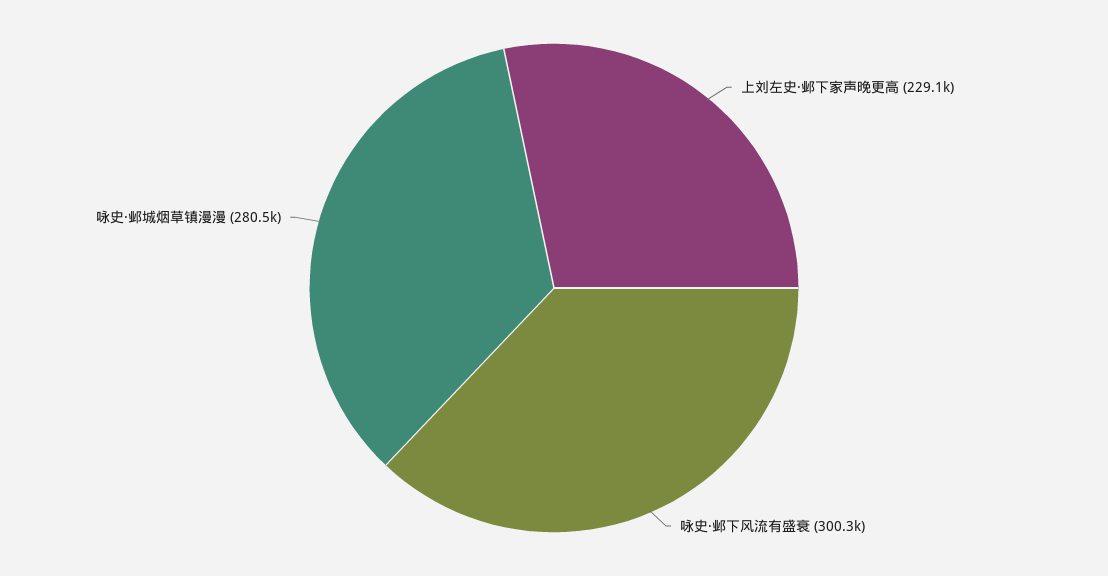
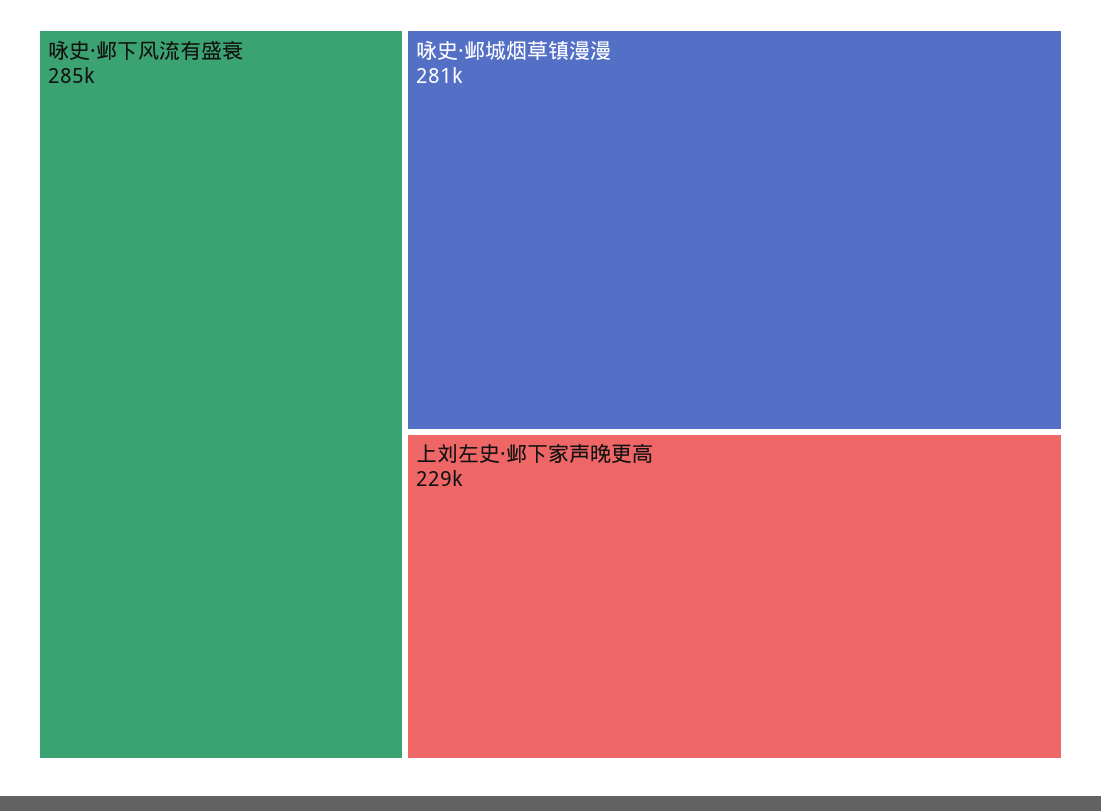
咏史·邺下风流有盛衰: 300300 -> 285000

